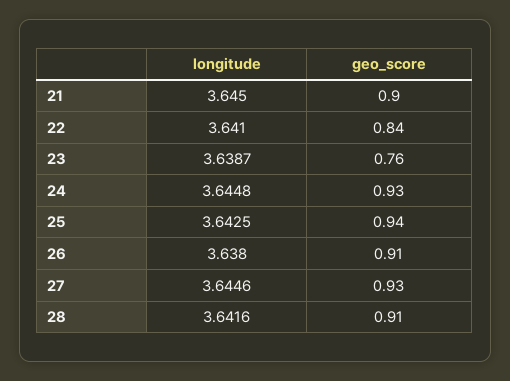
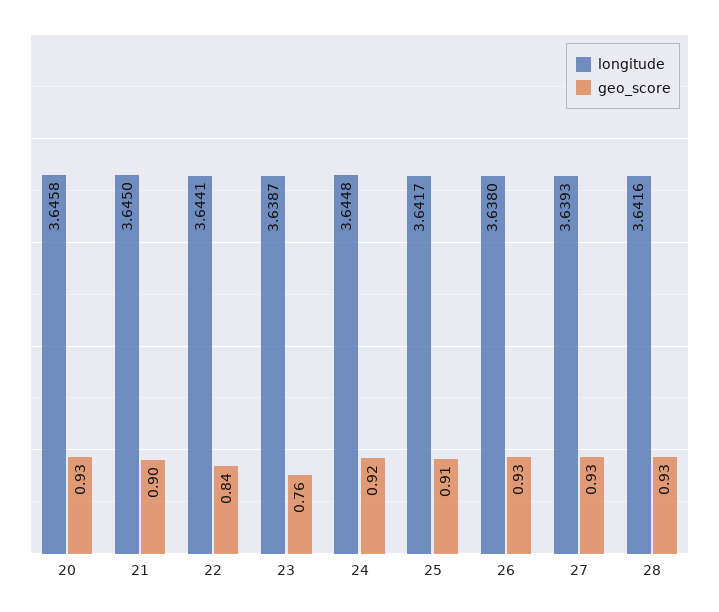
longitude, 22: 3.641 -> 3.6441
geo_score, 24: 0.93 -> 0.92
longitude, 25: 3.6425 -> 3.6417
geo_score, 25: 0.94 -> 0.91
geo_score, 26: 0.91 -> 0.93
longitude, 27: 3.6446 -> 3.6393
geo_score, 28: 0.91 -> 0.93
longitude, 20: none -> 3.6458
geo_score, 20: none -> 0.93

